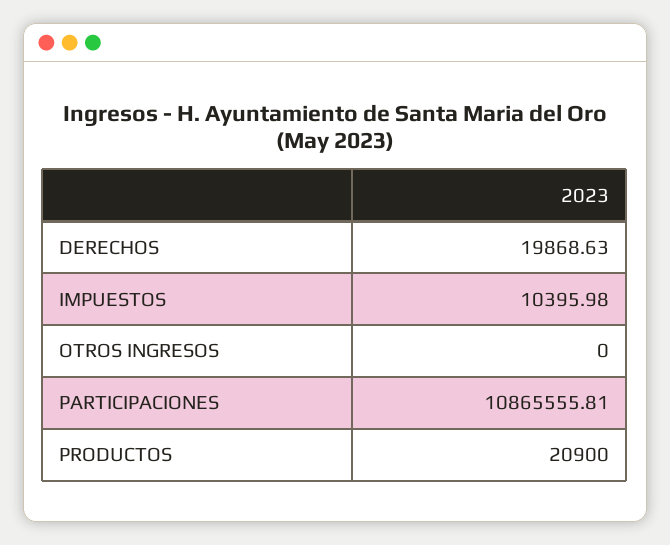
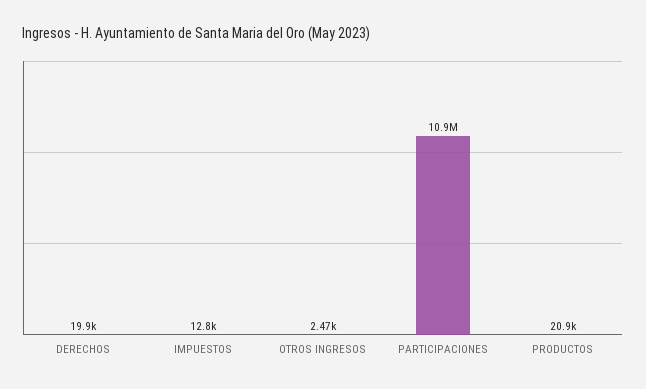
IMPUESTOS: 10395.98 -> 12800
OTROS INGRESOS: 0 -> 2470

